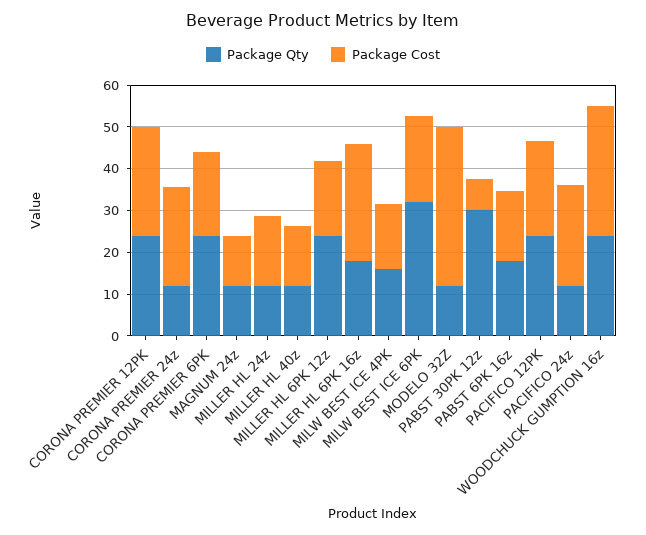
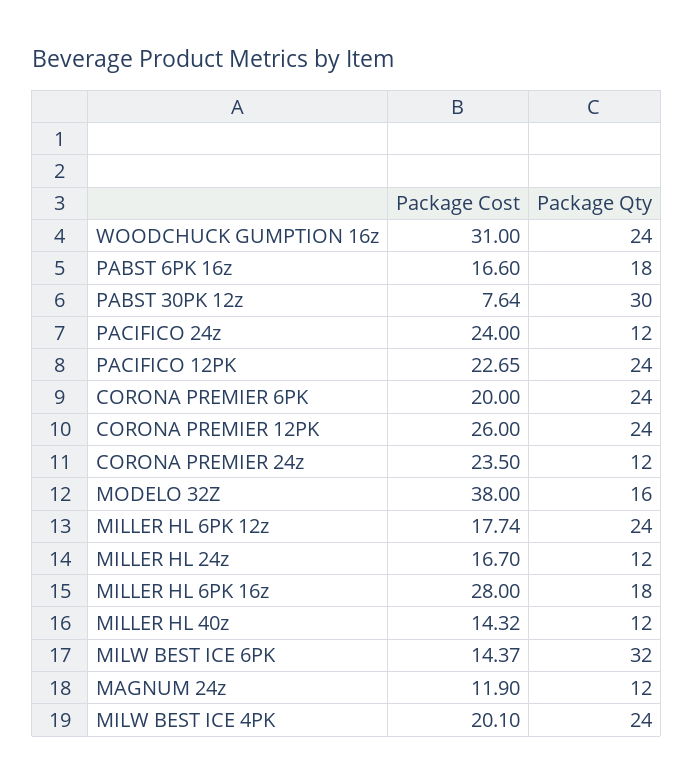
Package Qty, MILW BEST ICE 4PK: 16 -> 24
Package Cost, MILW BEST ICE 4PK: 16 -> 20.1
Package Cost, MILW BEST ICE 6PK: 20 -> 14.37
Package Qty, MODELO 32Z: 12 -> 16

